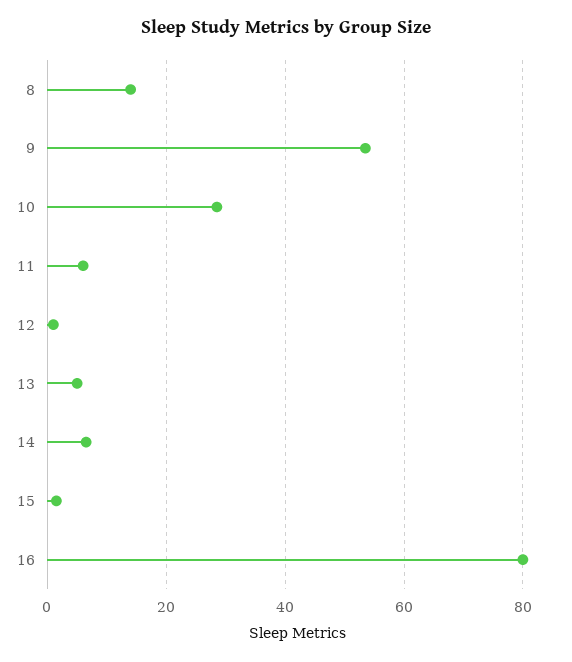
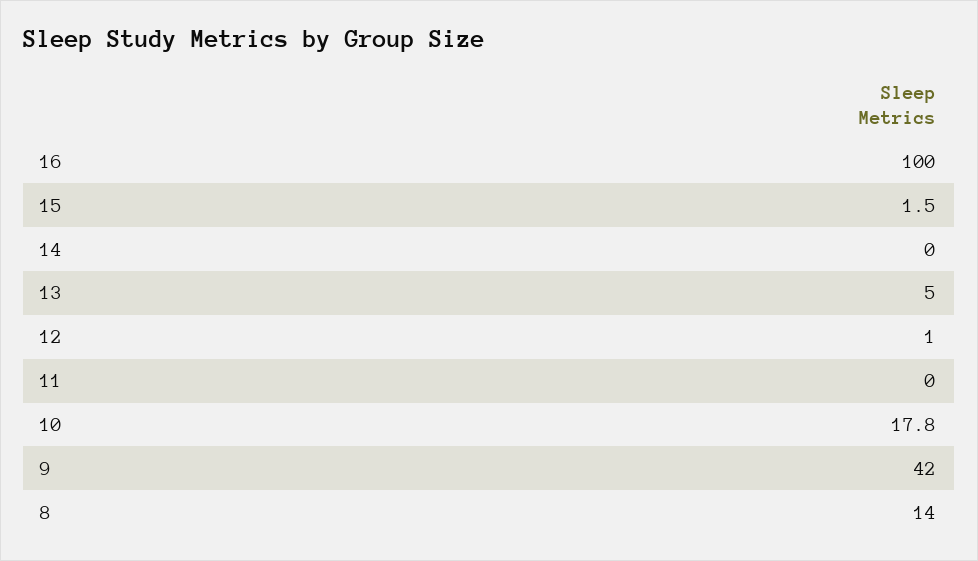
9: 54 -> 42
10: 28 -> 17.8
11: 6 -> 0
14: 6 -> 0
16: 80 -> 100

